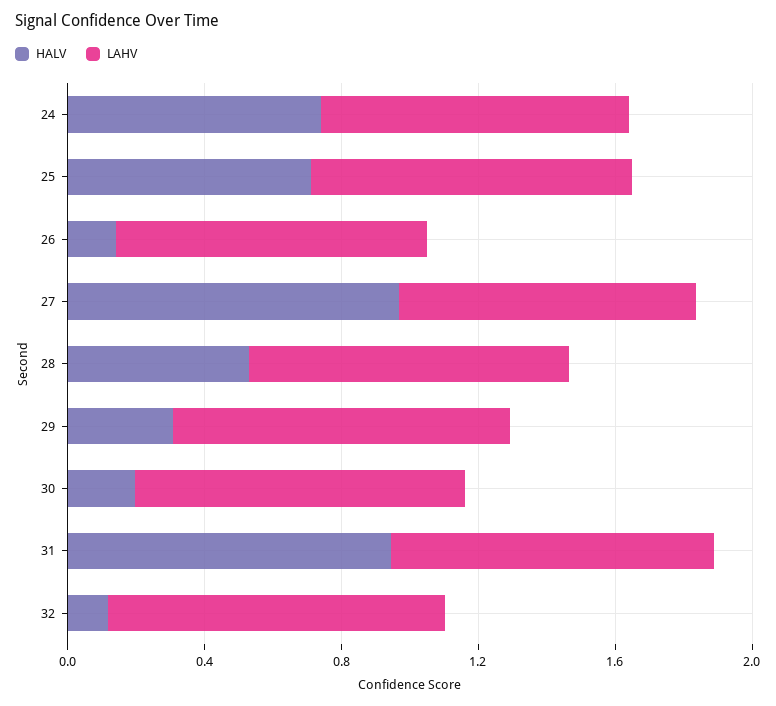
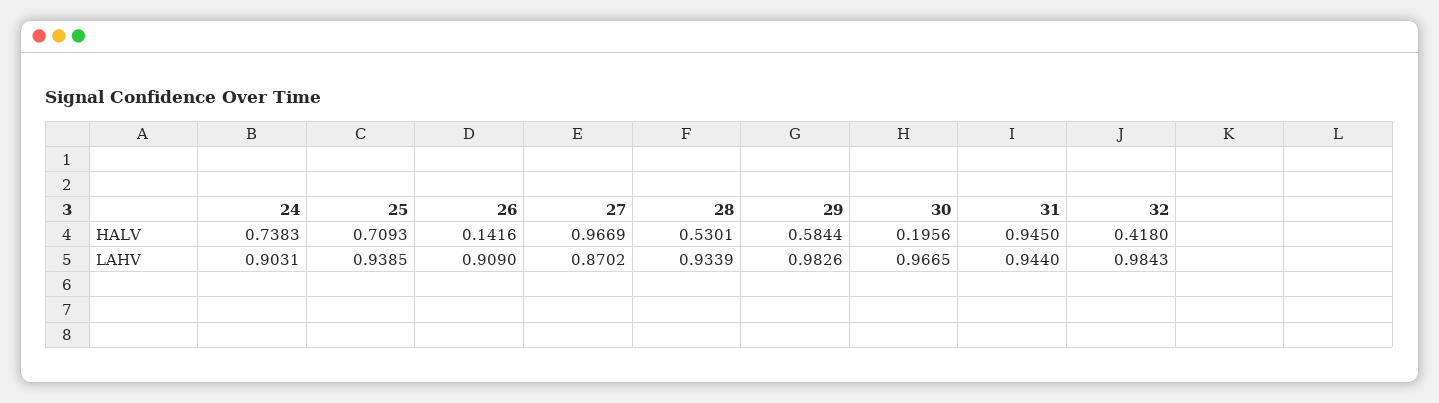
HALV, 29: 0.3 -> 0.5844
HALV, 32: 0.1 -> 0.418

